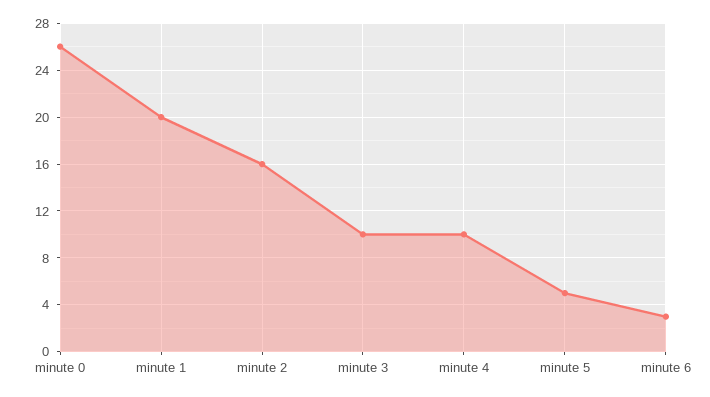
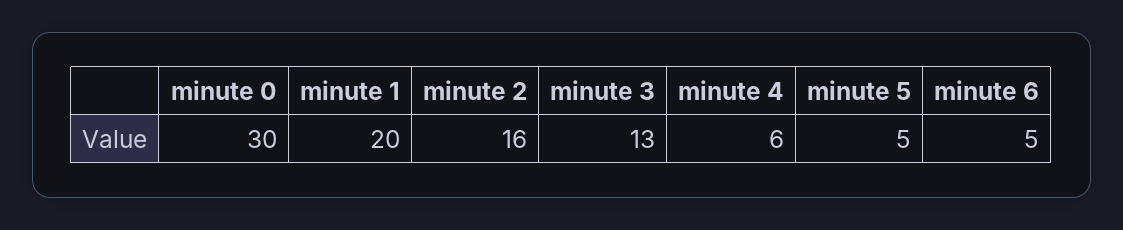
minute 0: 26 -> 30
minute 3: 10 -> 13
minute 4: 10 -> 6
minute 6: 3 -> 5

